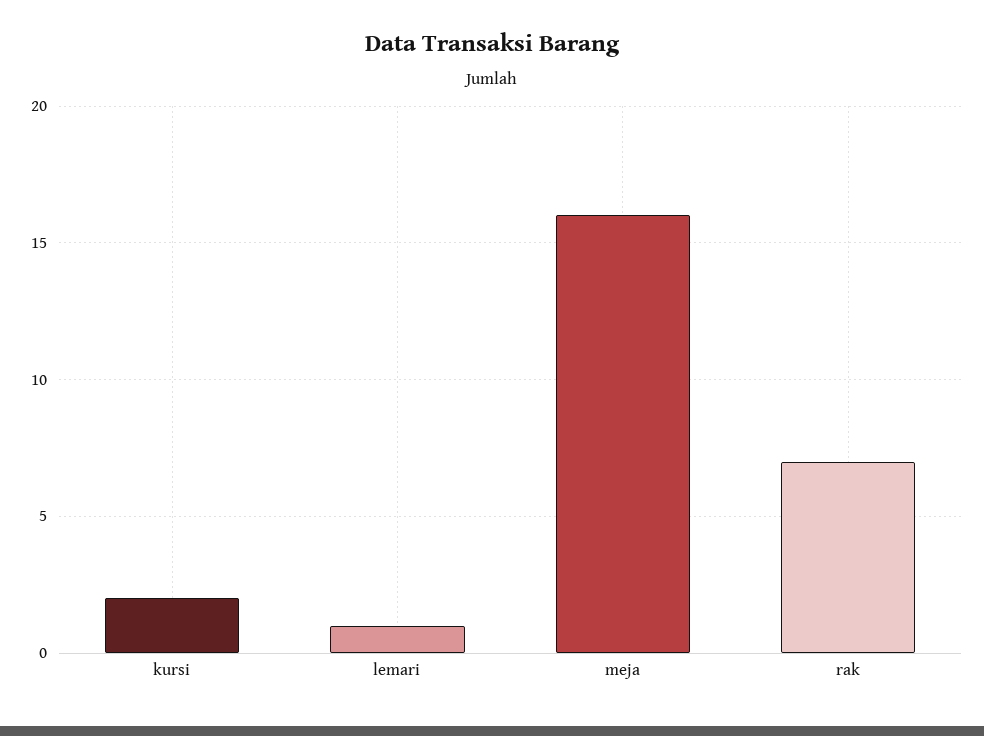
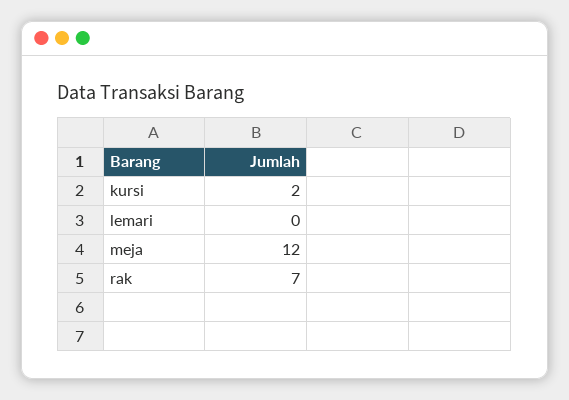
lemari: 1 -> 0
meja: 16 -> 12

